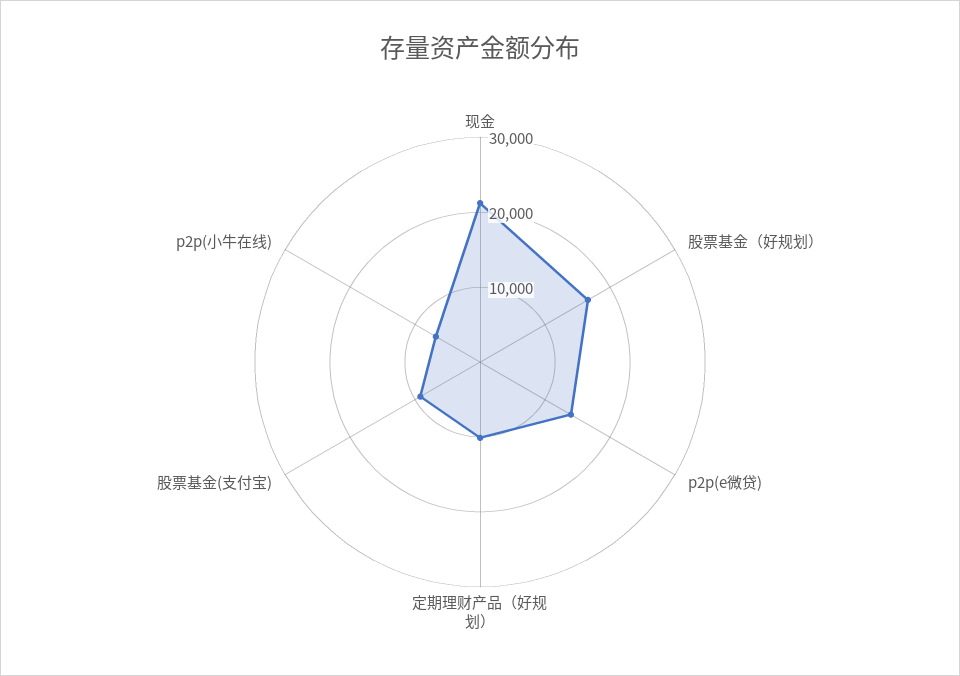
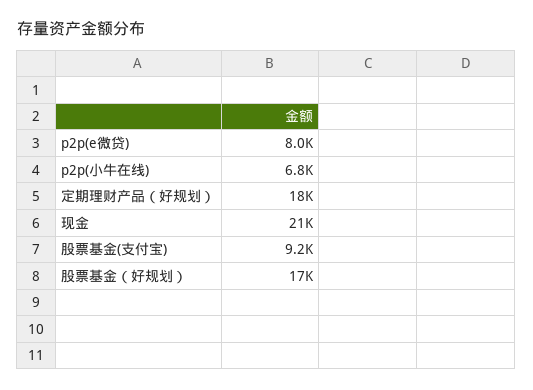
p2p(e微贷): 14000 -> 8000
定期理财产品（好规划）: 10000 -> 18000

